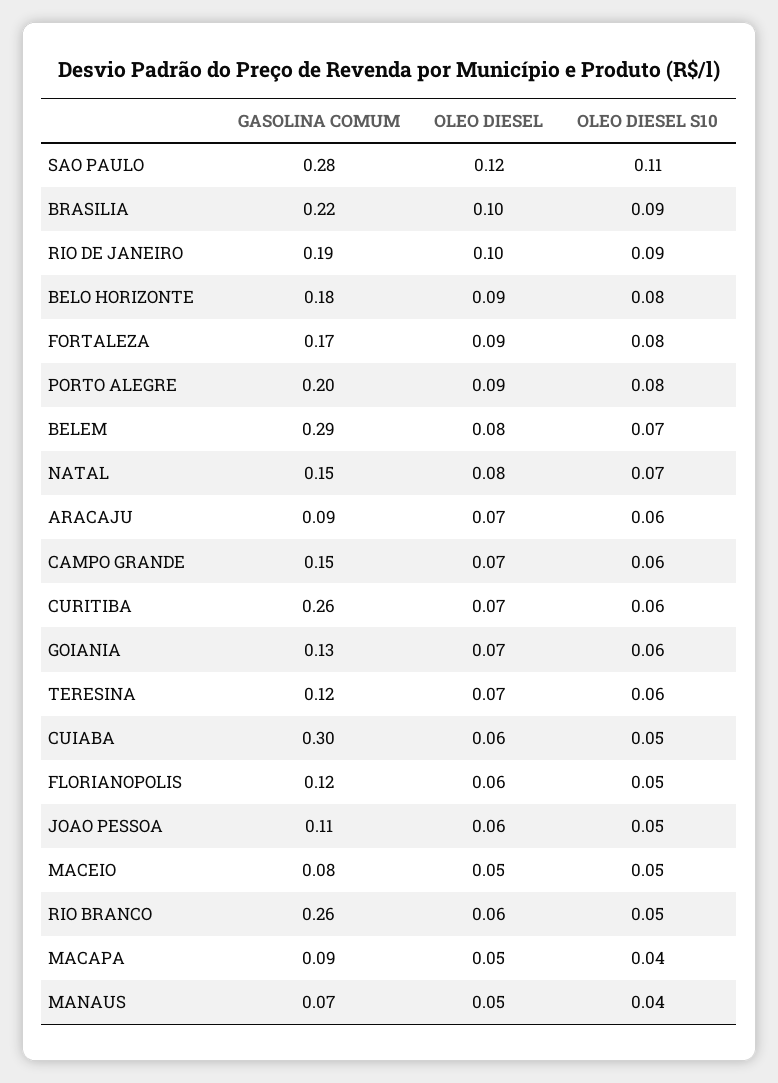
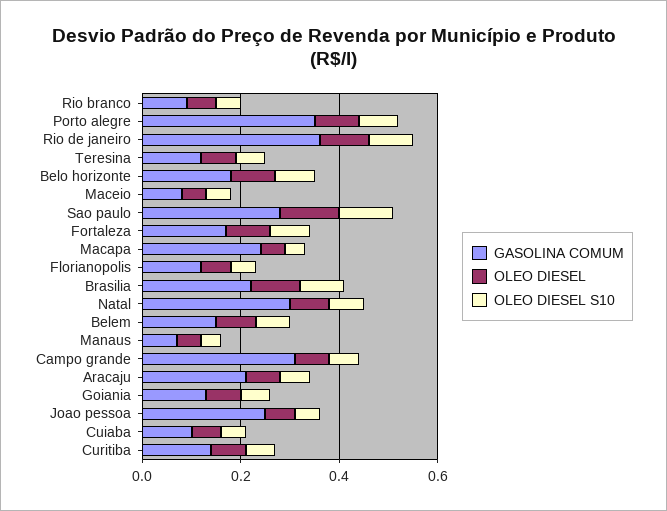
GASOLINA COMUM, RIO DE JANEIRO: 0.19 -> 0.35
GASOLINA COMUM, PORTO ALEGRE: 0.2 -> 0.35
GASOLINA COMUM, BELEM: 0.29 -> 0.15
GASOLINA COMUM, NATAL: 0.15 -> 0.3
GASOLINA COMUM, ARACAJU: 0.09 -> 0.2
GASOLINA COMUM, CAMPO GRANDE: 0.15 -> 0.3
GASOLINA COMUM, CURITIBA: 0.26 -> 0.15
GASOLINA COMUM, CUIABA: 0.3 -> 0.1
GASOLINA COMUM, JOAO PESSOA: 0.11 -> 0.25
GASOLINA COMUM, RIO BRANCO: 0.26 -> 0.1
GASOLINA COMUM, MACAPA: 0.09 -> 0.25

